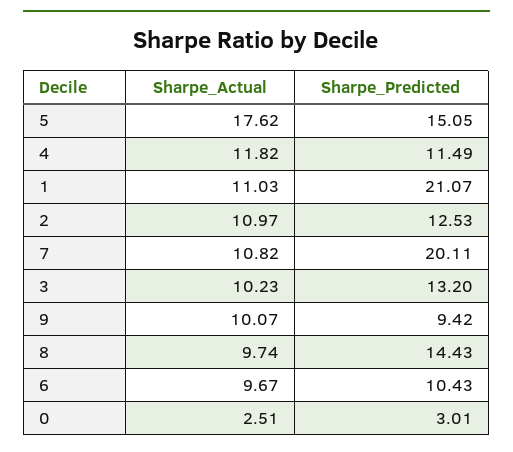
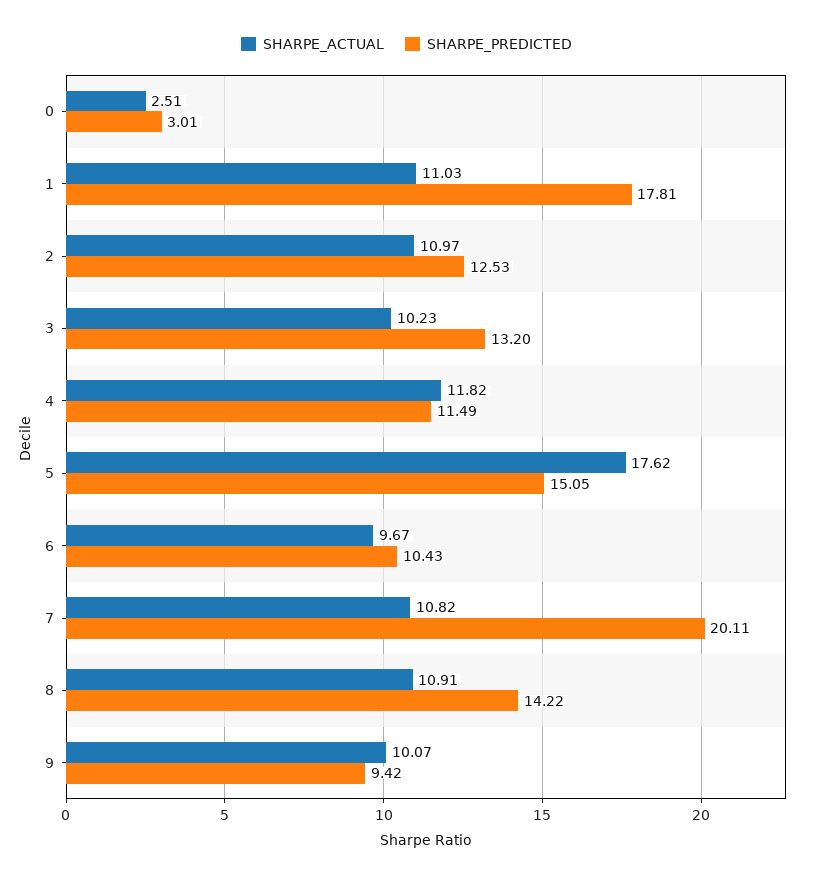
Sharpe_Predicted, 1: 21.07 -> 17.81
Sharpe_Actual, 8: 9.74 -> 10.91
Sharpe_Predicted, 8: 14.43 -> 14.22

